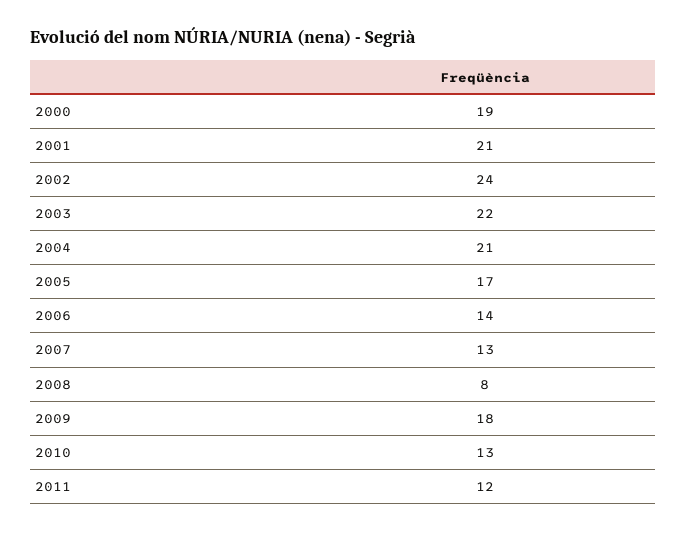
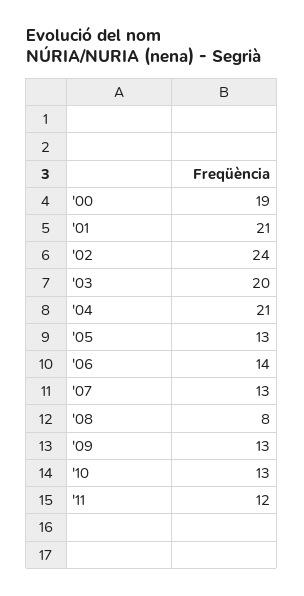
2003: 22 -> 20
2005: 17 -> 13
2009: 18 -> 13

